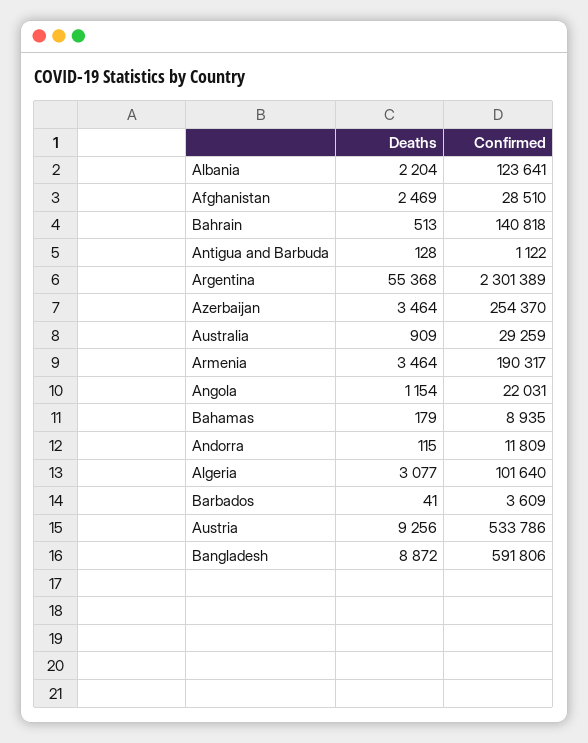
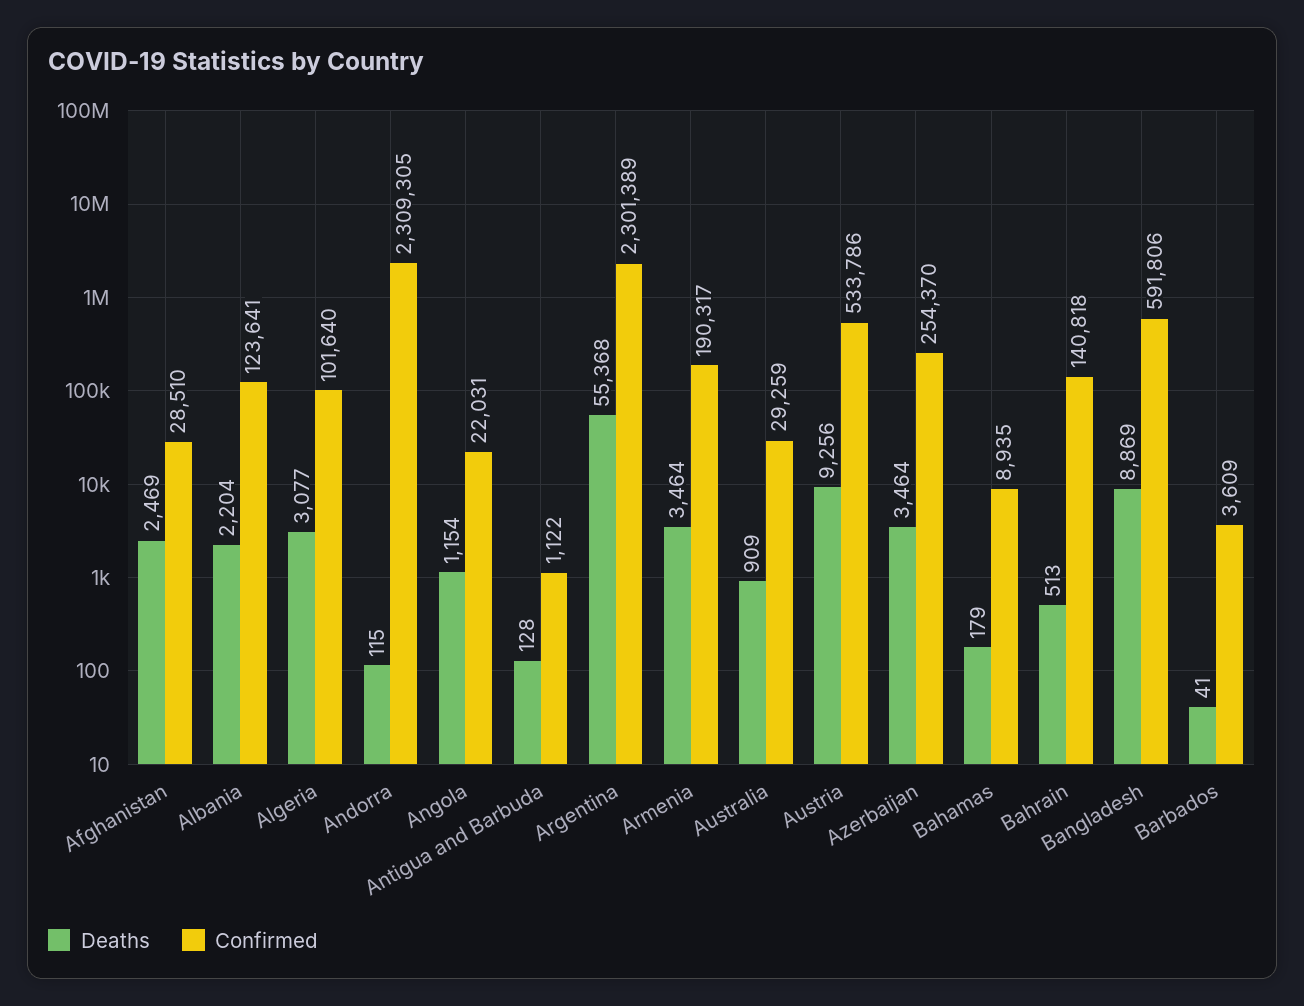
Confirmed, Andorra: 11809 -> 2309305
Deaths, Bangladesh: 8872 -> 8869

